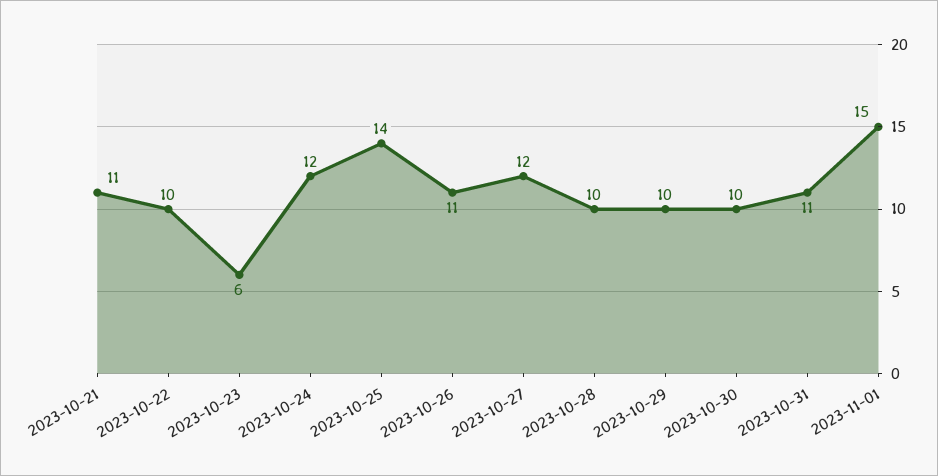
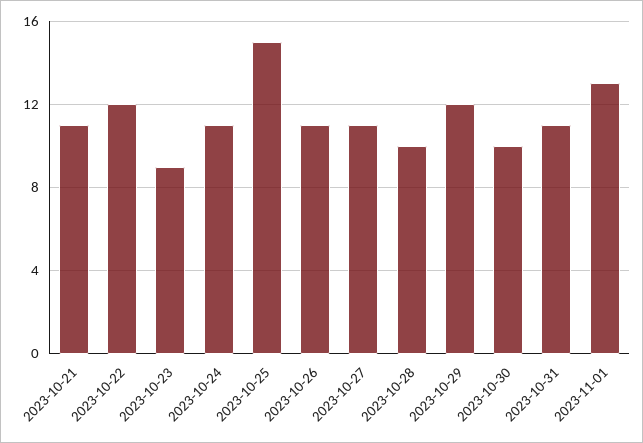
2023-10-22: 10 -> 12
2023-10-23: 6 -> 9
2023-10-24: 12 -> 11
2023-10-25: 14 -> 15
2023-10-27: 12 -> 11
2023-10-29: 10 -> 12
2023-11-01: 15 -> 13

